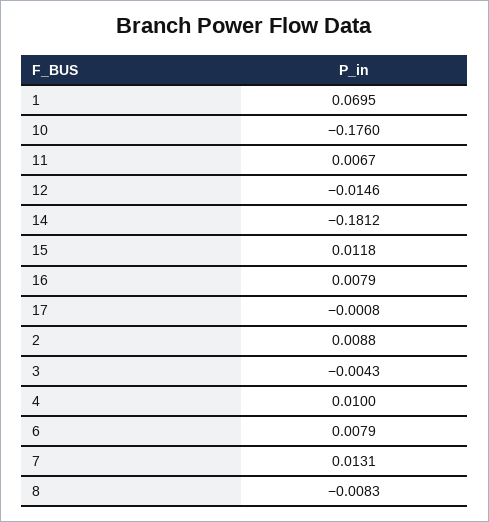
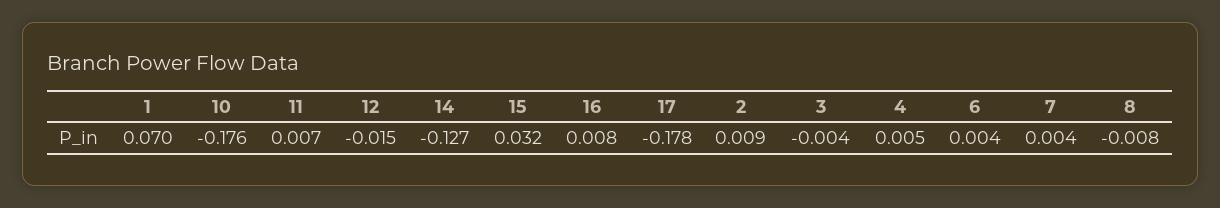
14: -0.1812 -> -0.127
15: 0.0118 -> 0.032
17: -0.0008 -> -0.178
4: 0.01 -> 0.005
6: 0.0079 -> 0.004
7: 0.0131 -> 0.004

